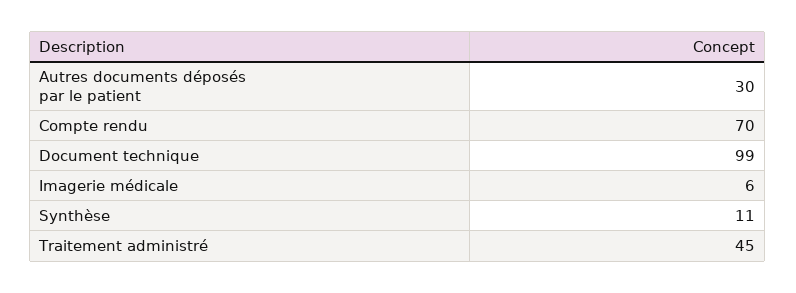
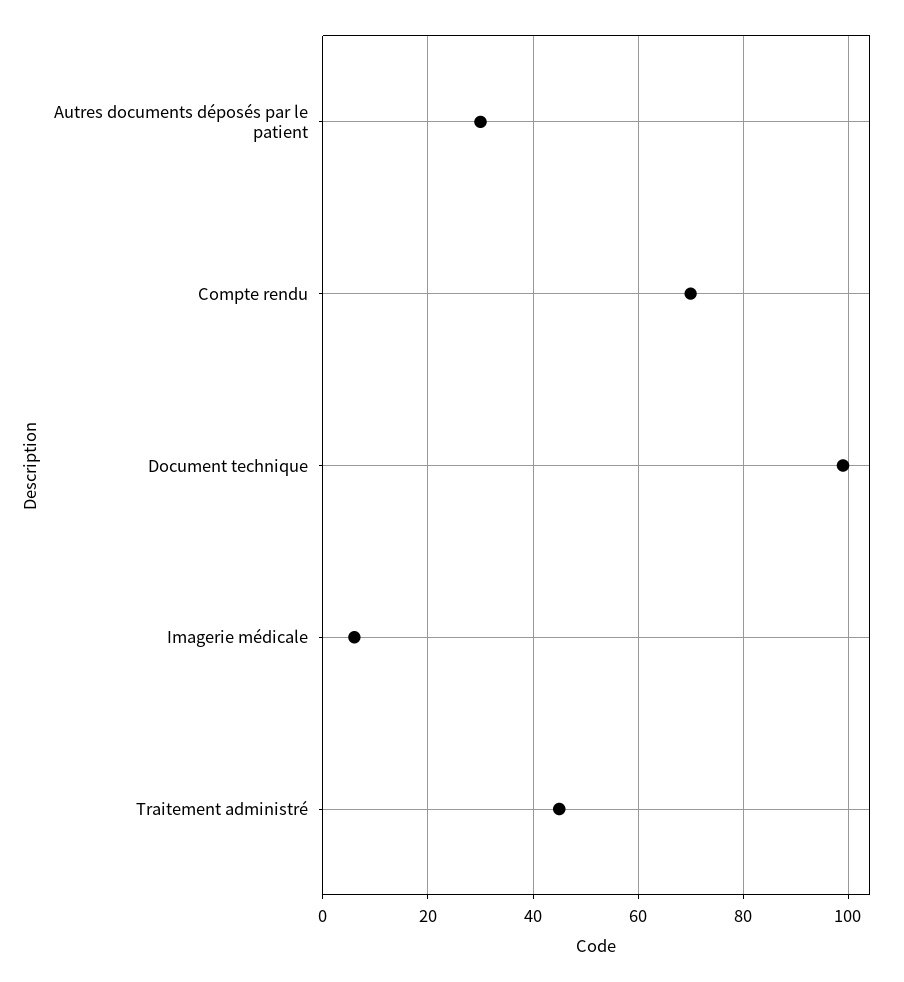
Synthèse: 11 -> none

